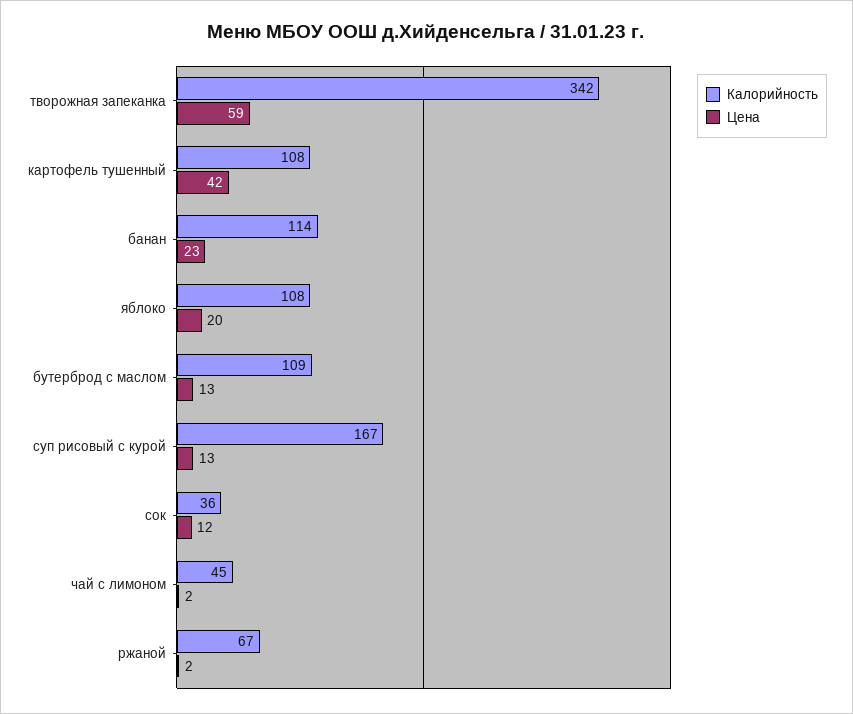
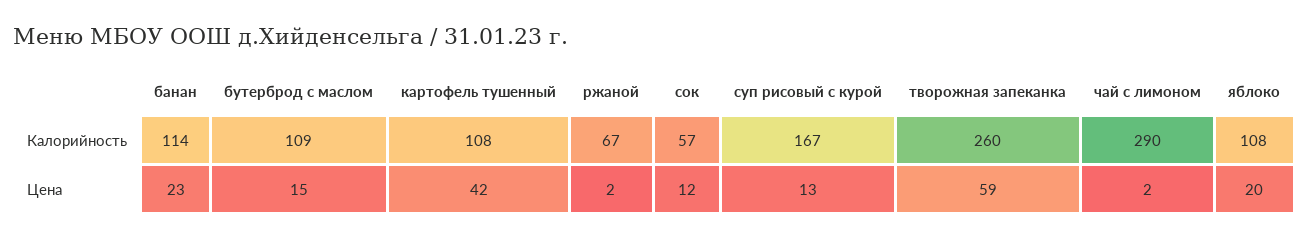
Калорийность, творожная запеканка: 342 -> 260
Цена, бутерброд с маслом: 13 -> 15
Калорийность, сок: 36 -> 57
Калорийность, чай с лимоном: 45 -> 290

